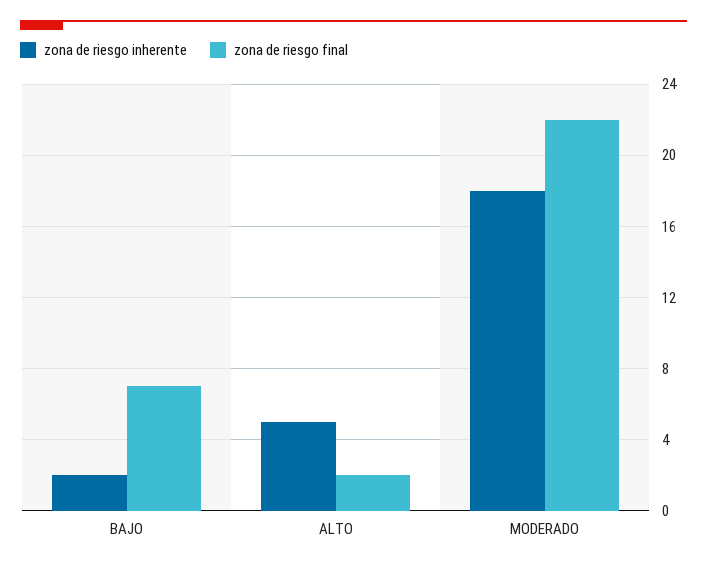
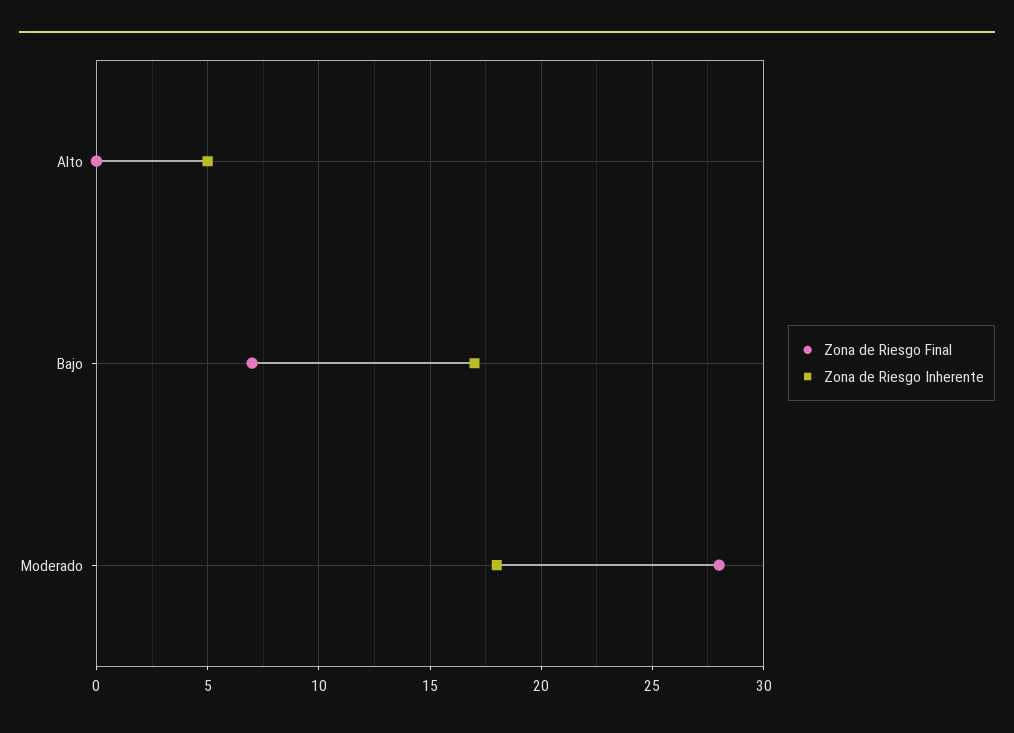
zona de riesgo inherente, BAJO: 2 -> 17
zona de riesgo final, ALTO: 2 -> 0
zona de riesgo final, MODERADO: 22 -> 28

